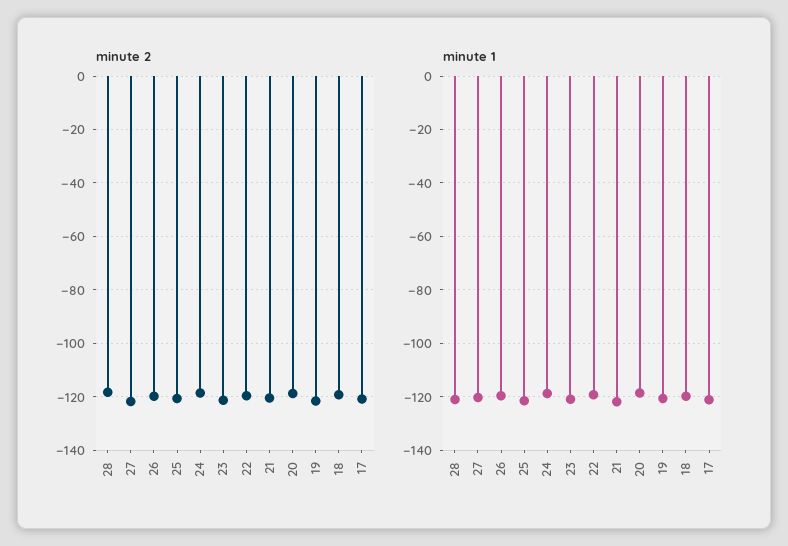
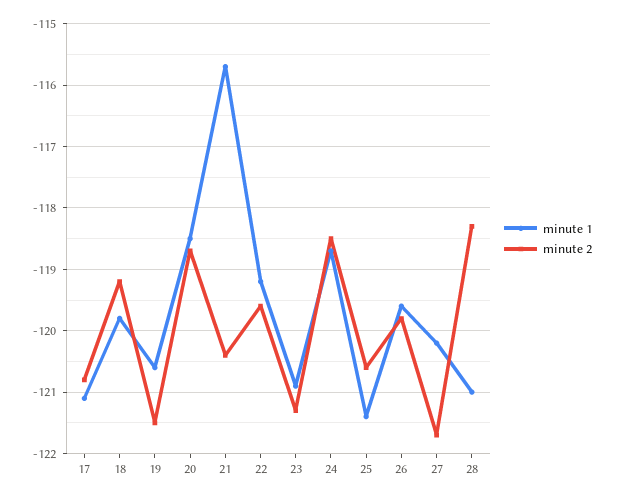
minute 1, 21: -122.5 -> -115.7

